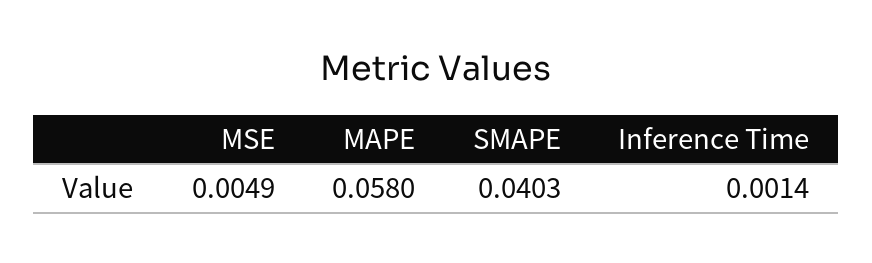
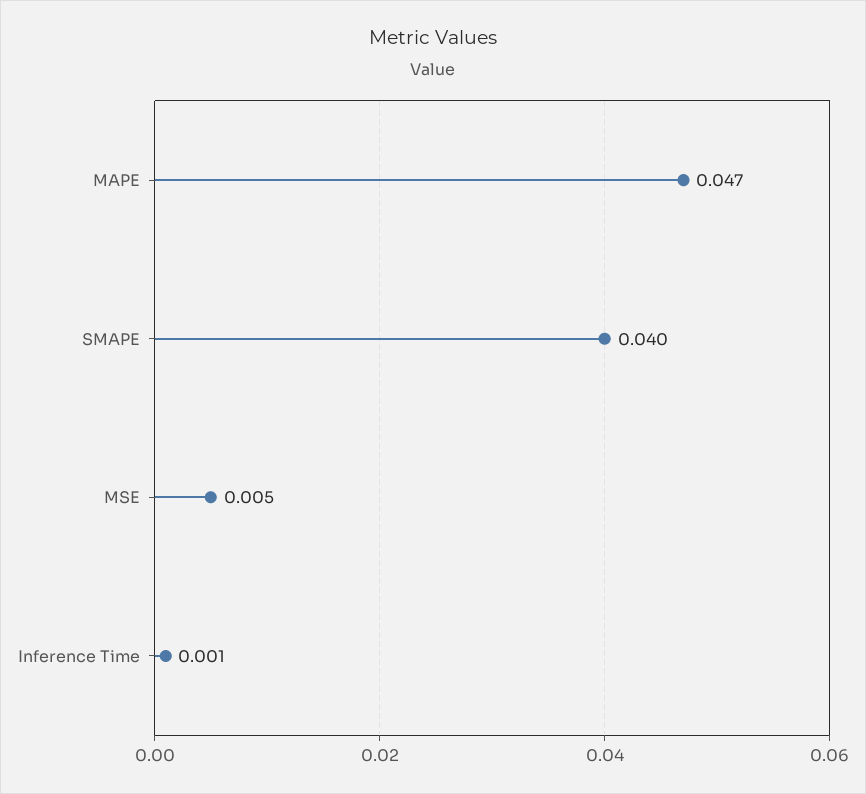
MAPE: 0.058 -> 0.047

